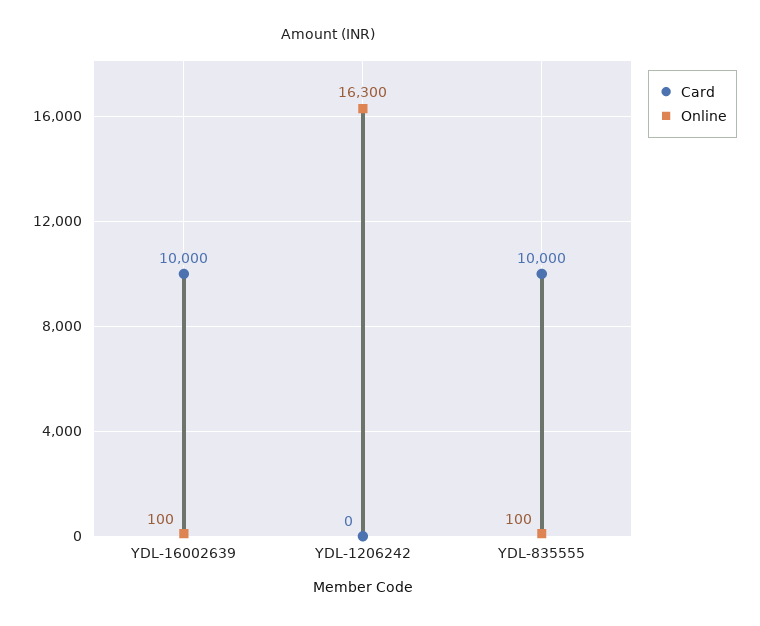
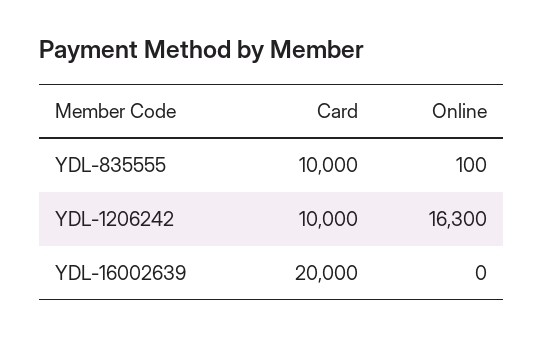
Card, YDL-16002639: 10000 -> 20000
Online, YDL-16002639: 100 -> 0
Card, YDL-1206242: 0 -> 10000

